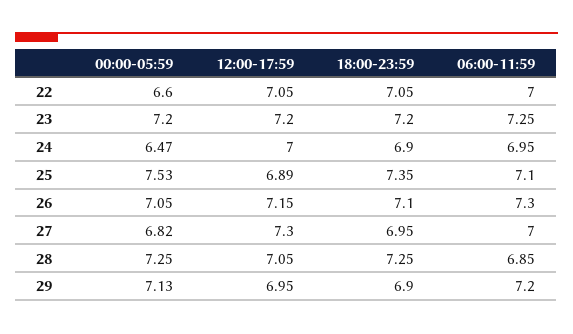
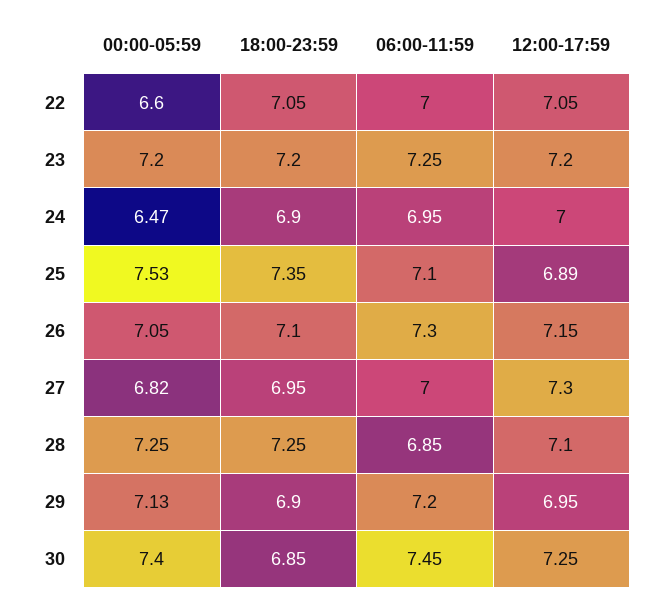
12:00-17:59, 28: 7.05 -> 7.1
00:00-05:59, 30: none -> 7.4
18:00-23:59, 30: none -> 6.85
06:00-11:59, 30: none -> 7.45
12:00-17:59, 30: none -> 7.25

